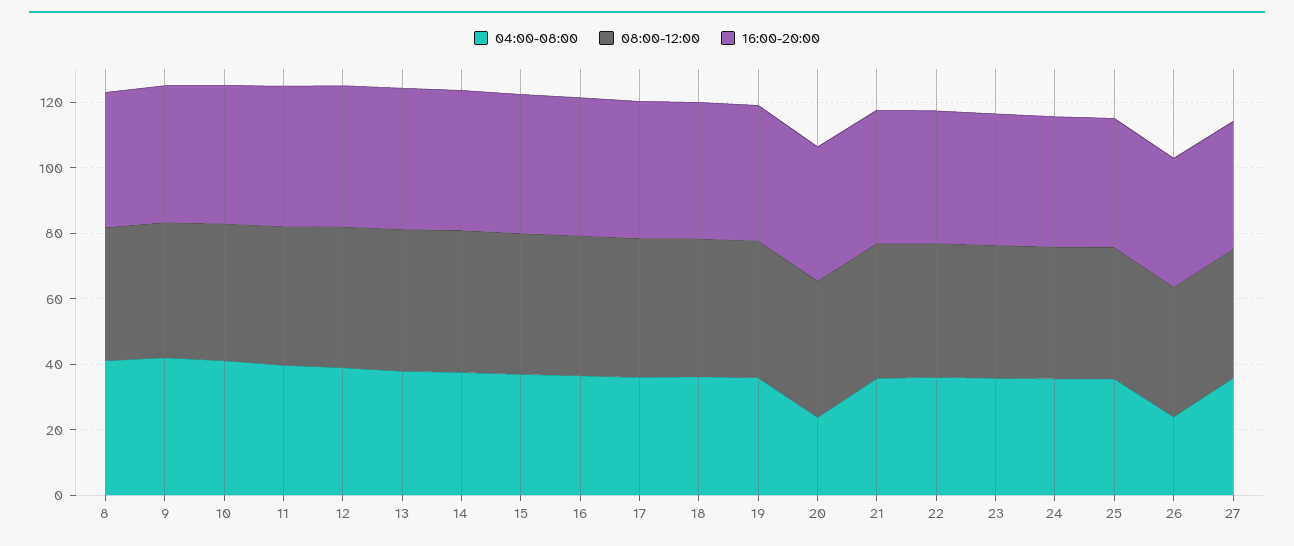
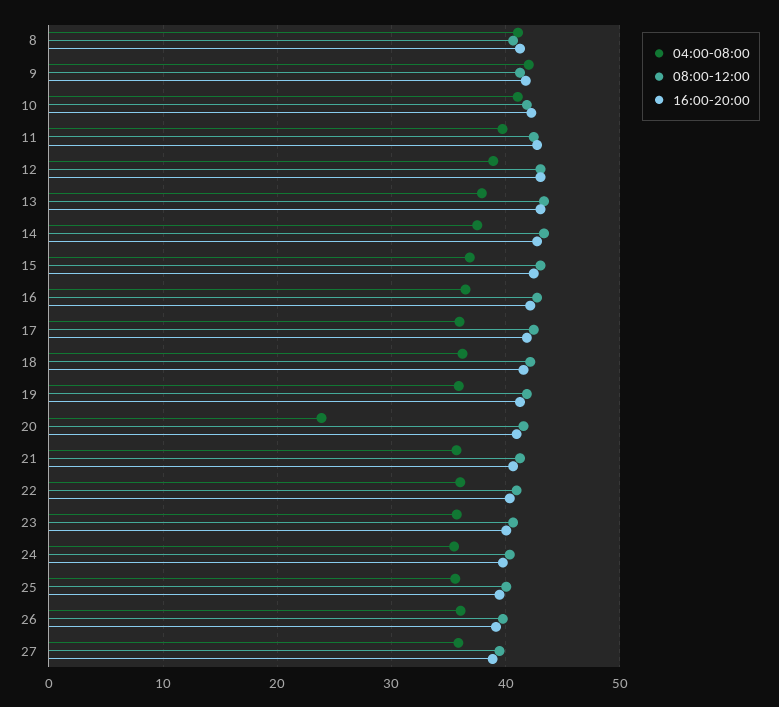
04:00-08:00, 26: 25 -> 36

